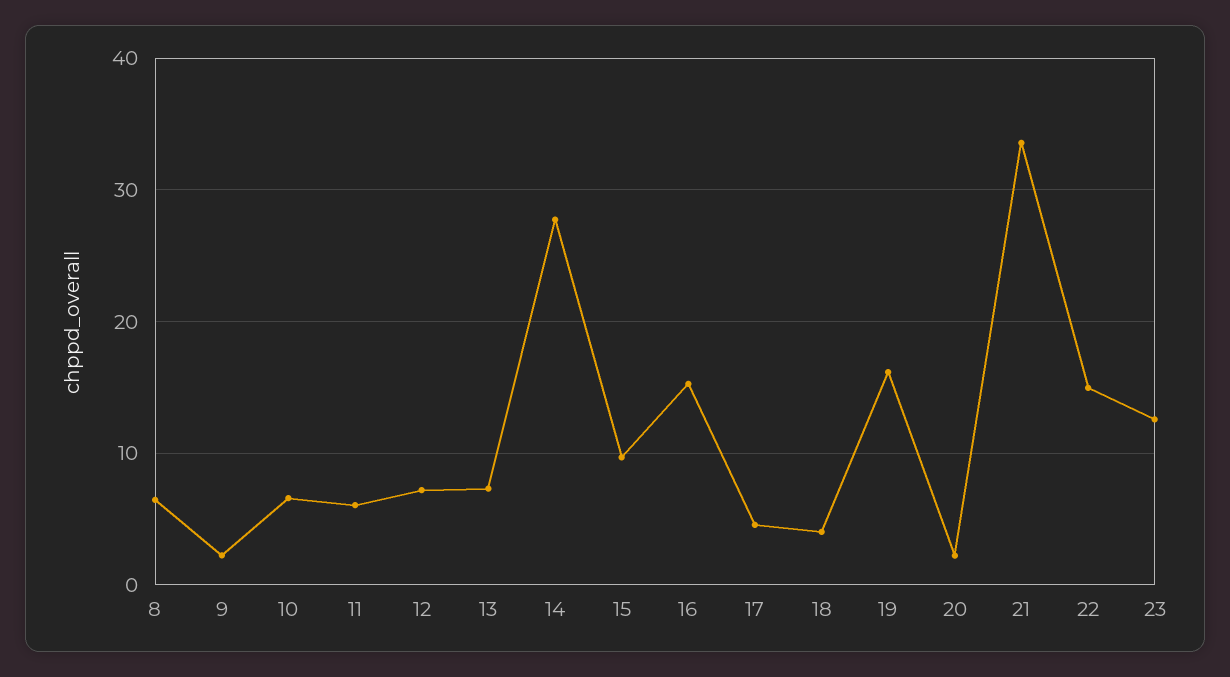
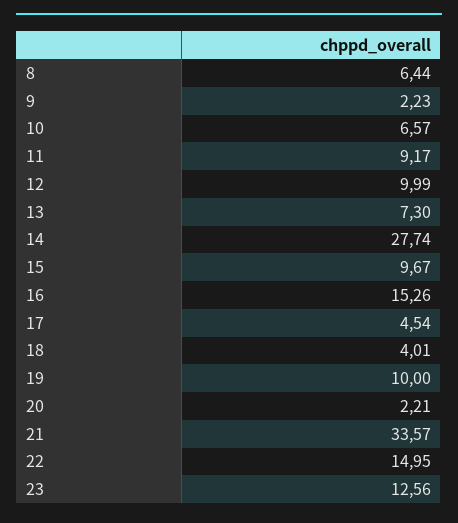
11: 6 -> 9.17
12: 7 -> 9.99
19: 16 -> 10

